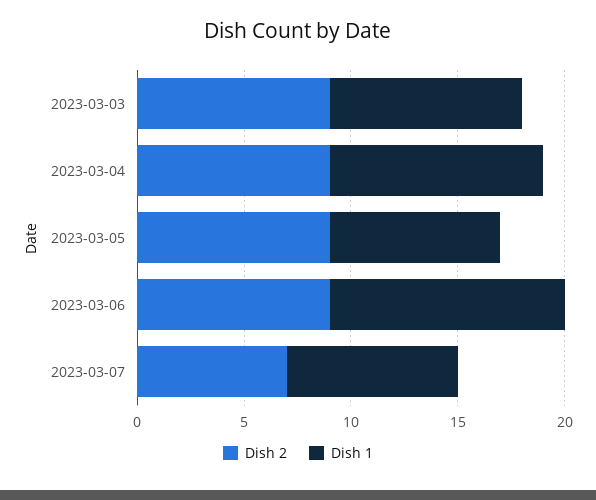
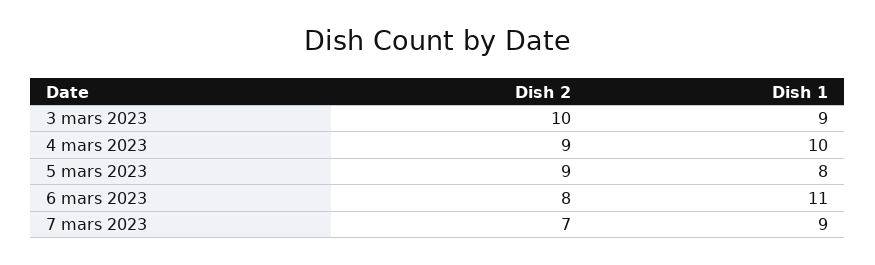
Dish 2, 2023-03-03: 9 -> 10
Dish 2, 2023-03-06: 9 -> 8
Dish 1, 2023-03-07: 8 -> 9

